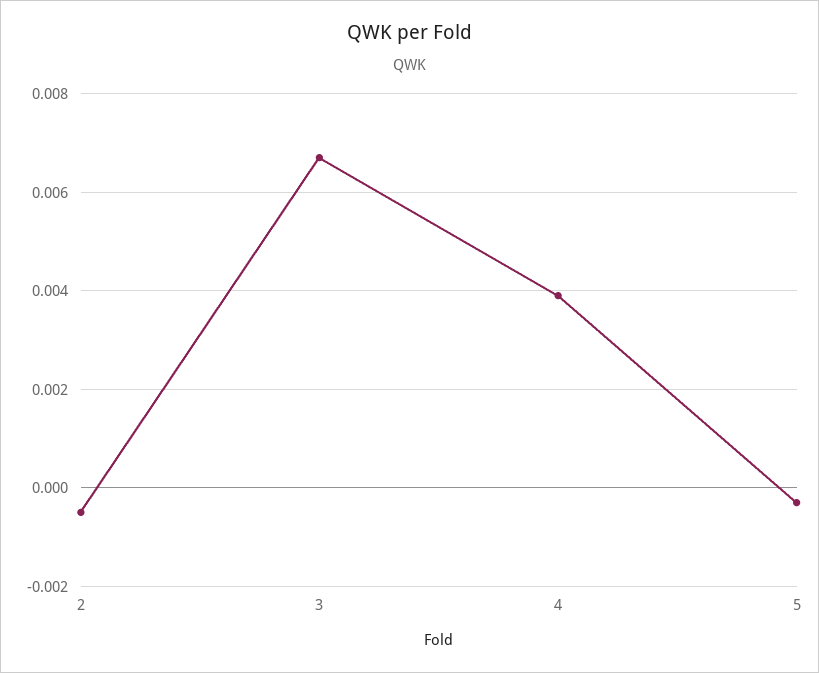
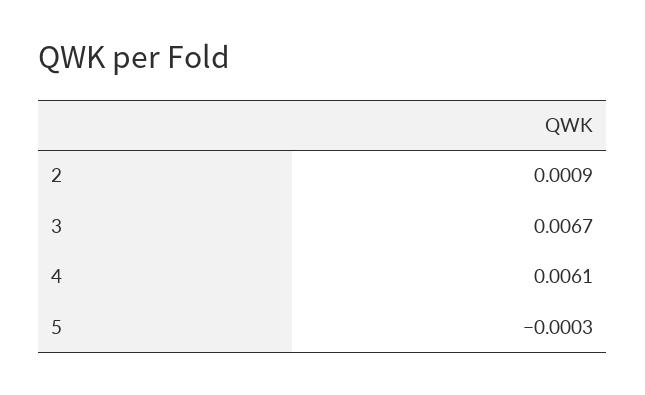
2: -0.0005 -> 0.0009
4: 0.004 -> 0.0061

